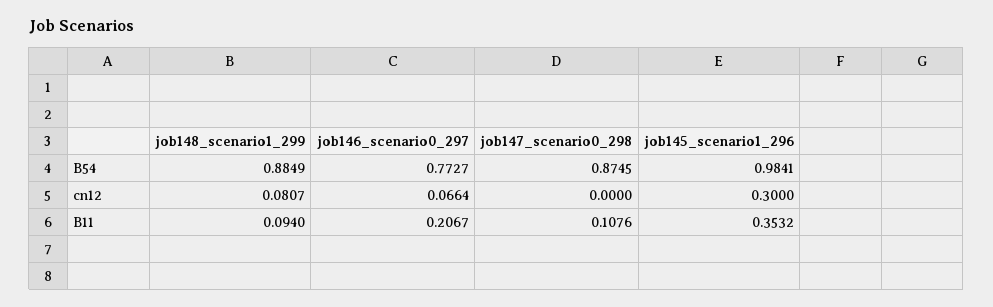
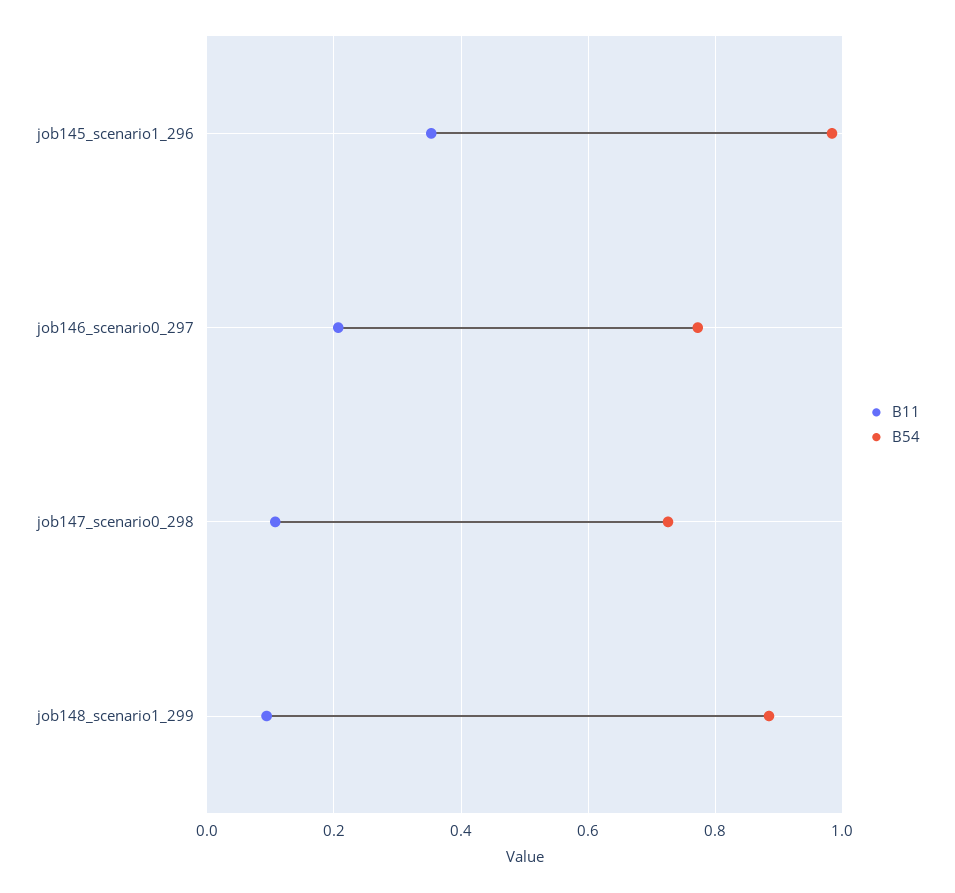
B54, job147_scenario0_298: 0.8745 -> 0.72
cn12, job148_scenario1_299: 0.0807 -> none
cn12, job146_scenario0_297: 0.0664 -> none
cn12, job147_scenario0_298: 0 -> none
cn12, job145_scenario1_296: 0.3 -> none

